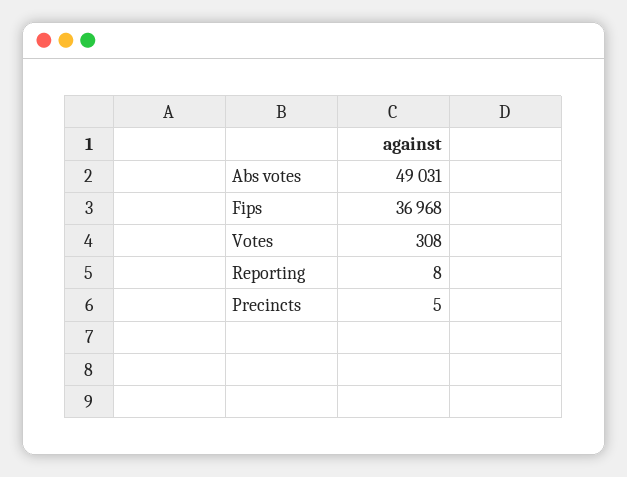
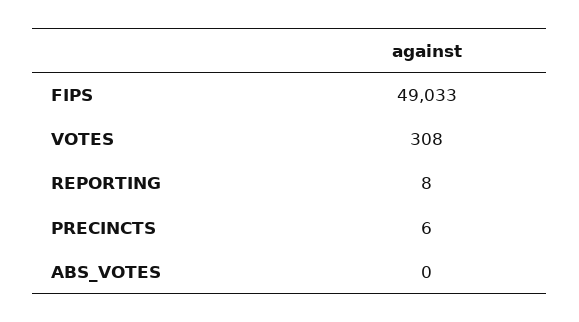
Abs votes: 49031 -> 0
Fips: 36968 -> 49033
Precincts: 5 -> 6

